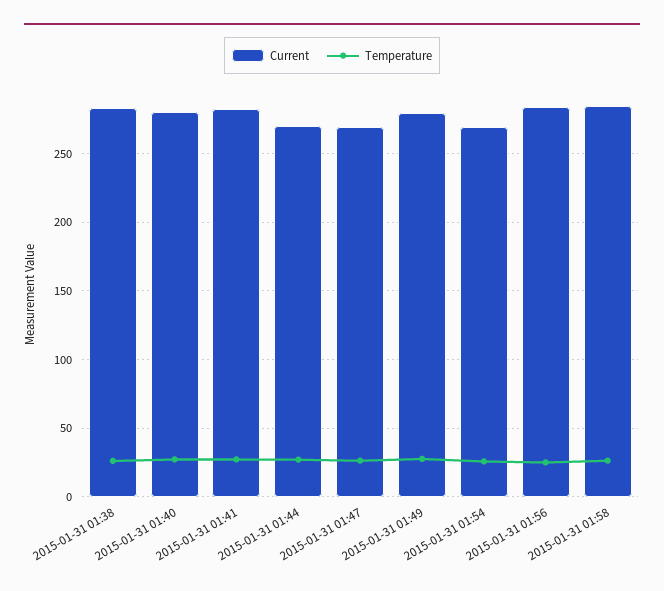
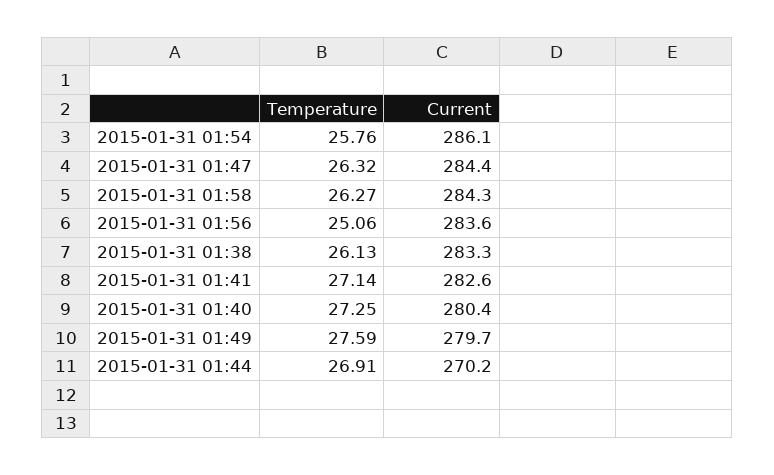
Current, 2015-01-31 01:47: 270 -> 284.4
Current, 2015-01-31 01:54: 270 -> 286.1

